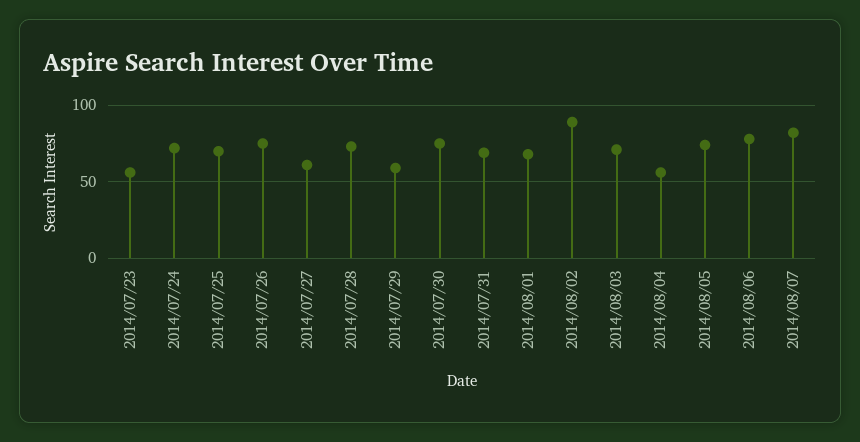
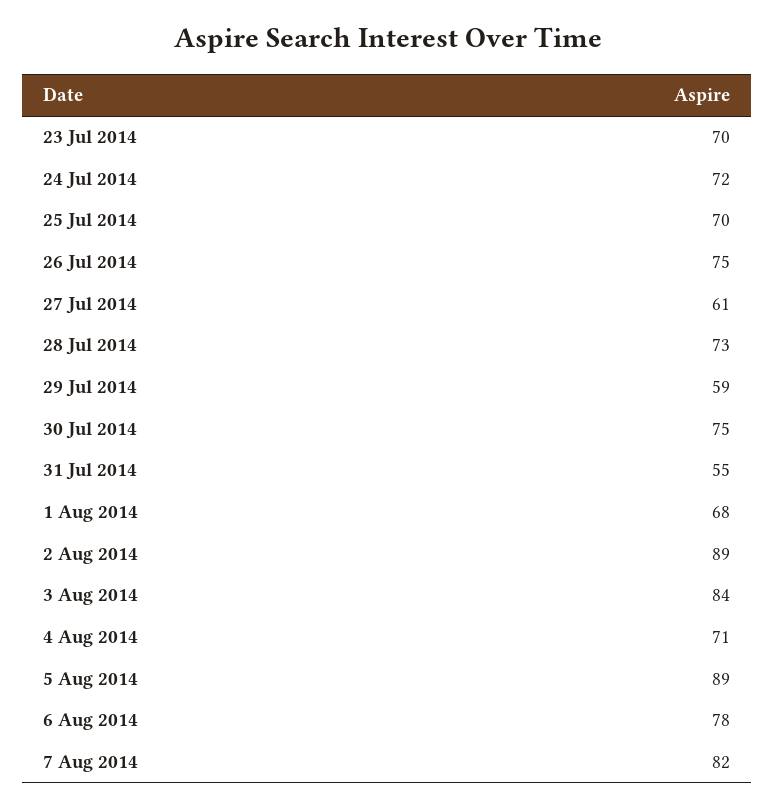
2014/07/23: 55 -> 70
2014/07/31: 70 -> 55
2014/08/03: 70 -> 84
2014/08/04: 55 -> 71
2014/08/05: 75 -> 89

